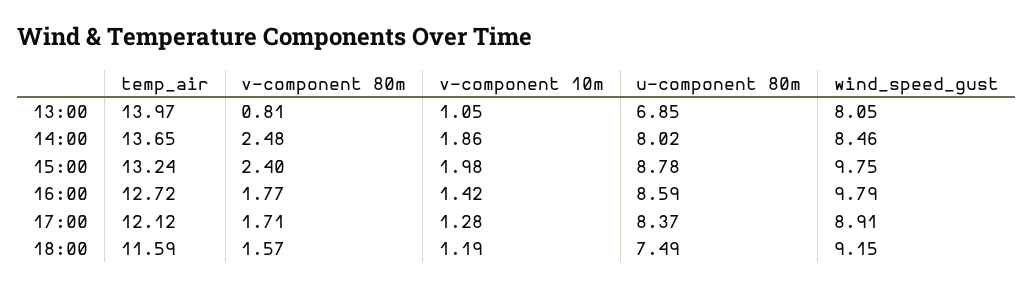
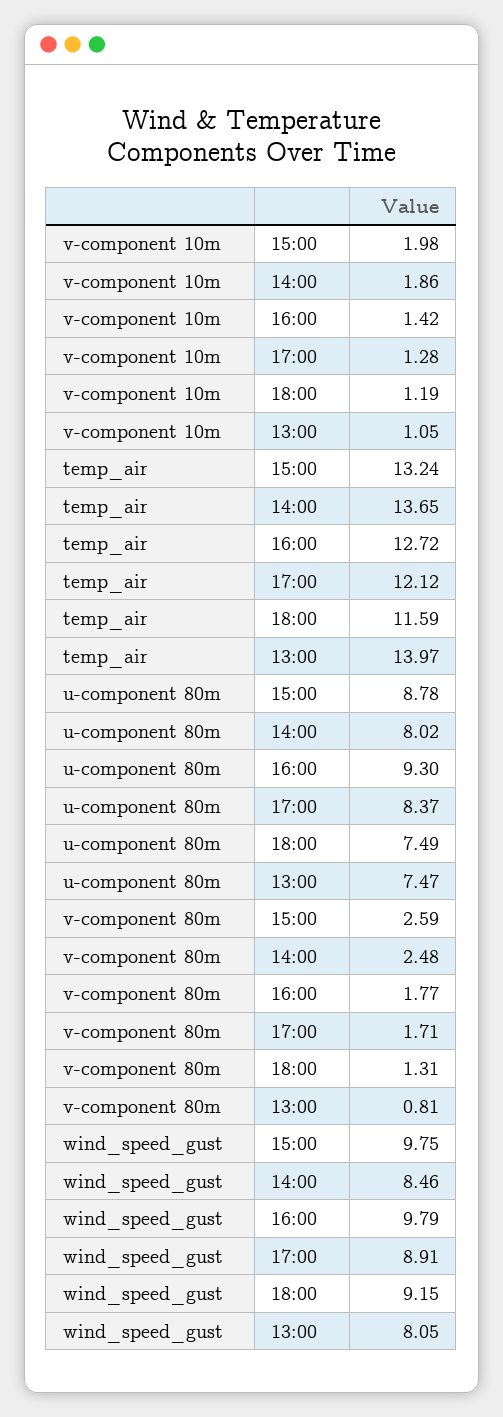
u-component 80m, 13:00: 6.85 -> 7.47
v-component 80m, 15:00: 2.4 -> 2.59
u-component 80m, 16:00: 8.59 -> 9.3
v-component 80m, 18:00: 1.57 -> 1.31

